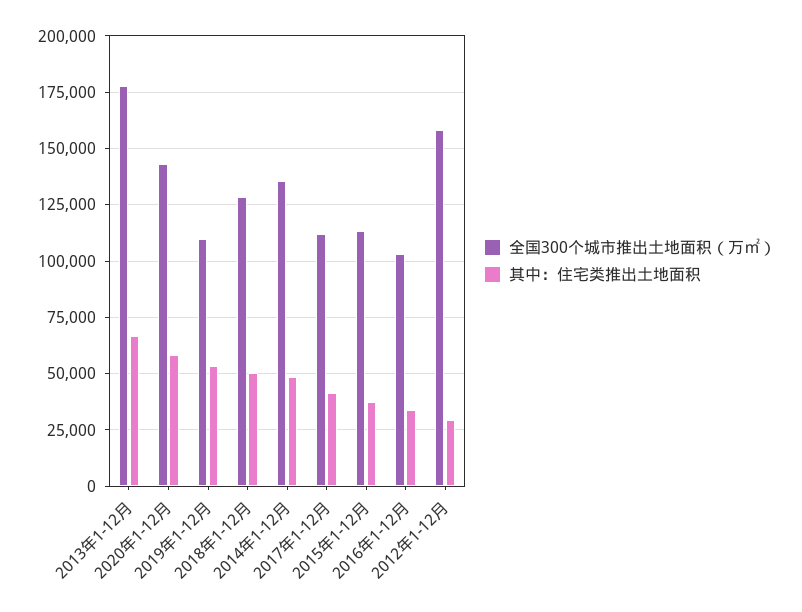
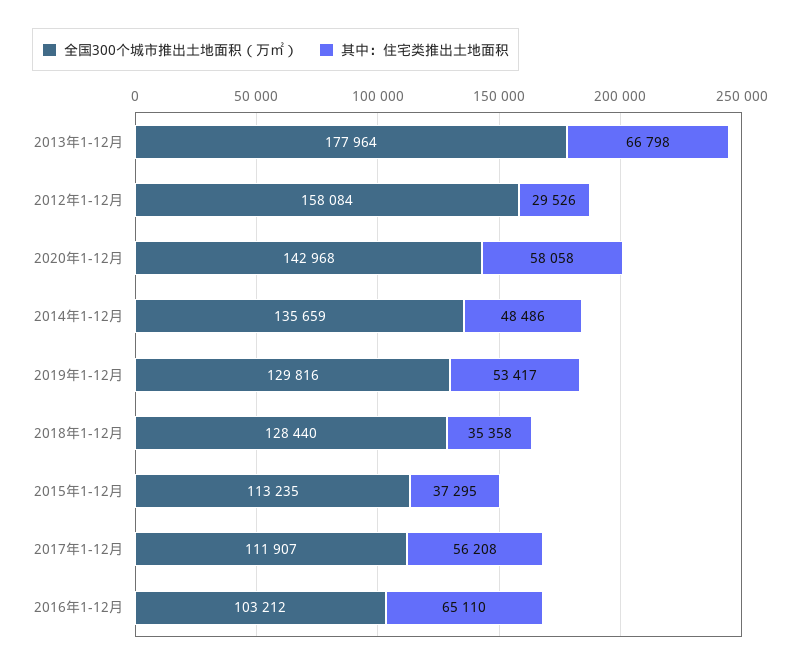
全国300个城市推出土地面积（万㎡）, 2019年1-12月: 110000 -> 129816
其中：住宅类推出土地面积, 2018年1-12月: 50000 -> 35358
其中：住宅类推出土地面积, 2017年1-12月: 40000 -> 56208
其中：住宅类推出土地面积, 2016年1-12月: 35000 -> 65110

